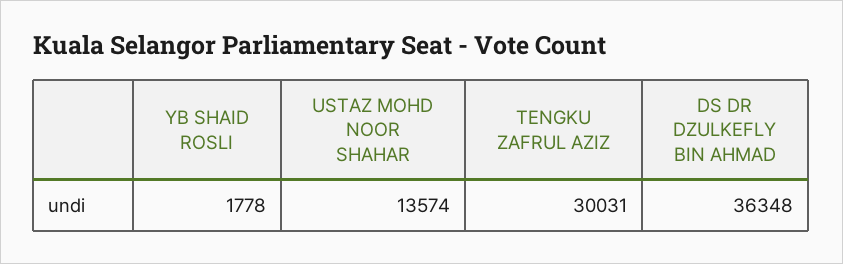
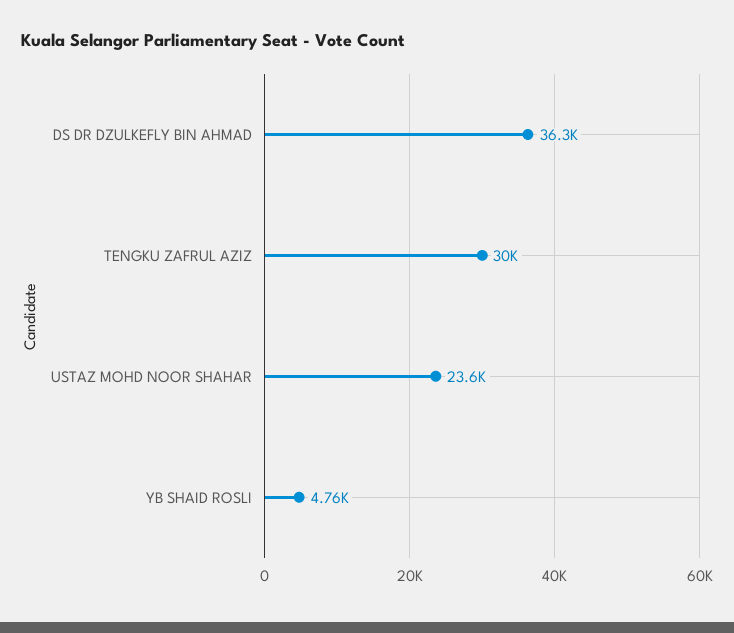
YB SHAID ROSLI: 1778 -> 4760
USTAZ MOHD NOOR SHAHAR: 13574 -> 23600

